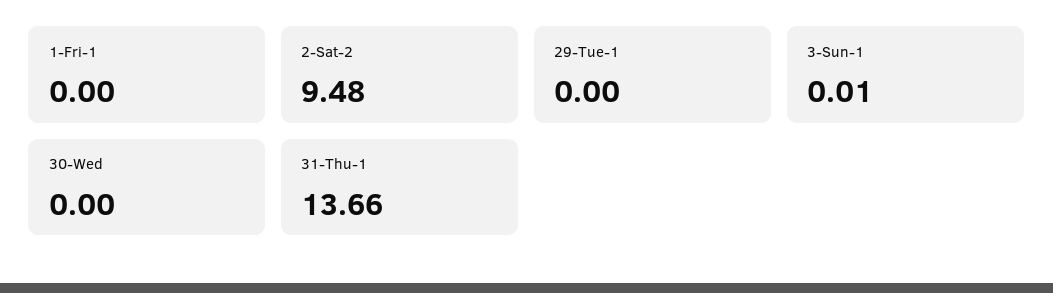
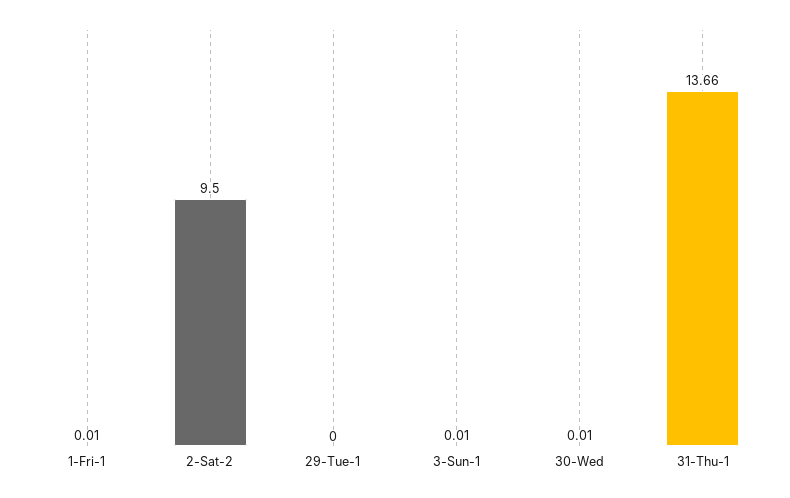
1-Fri-1: 0 -> 0.01
2-Sat-2: 9.48 -> 9.5
30-Wed: 0 -> 0.01

